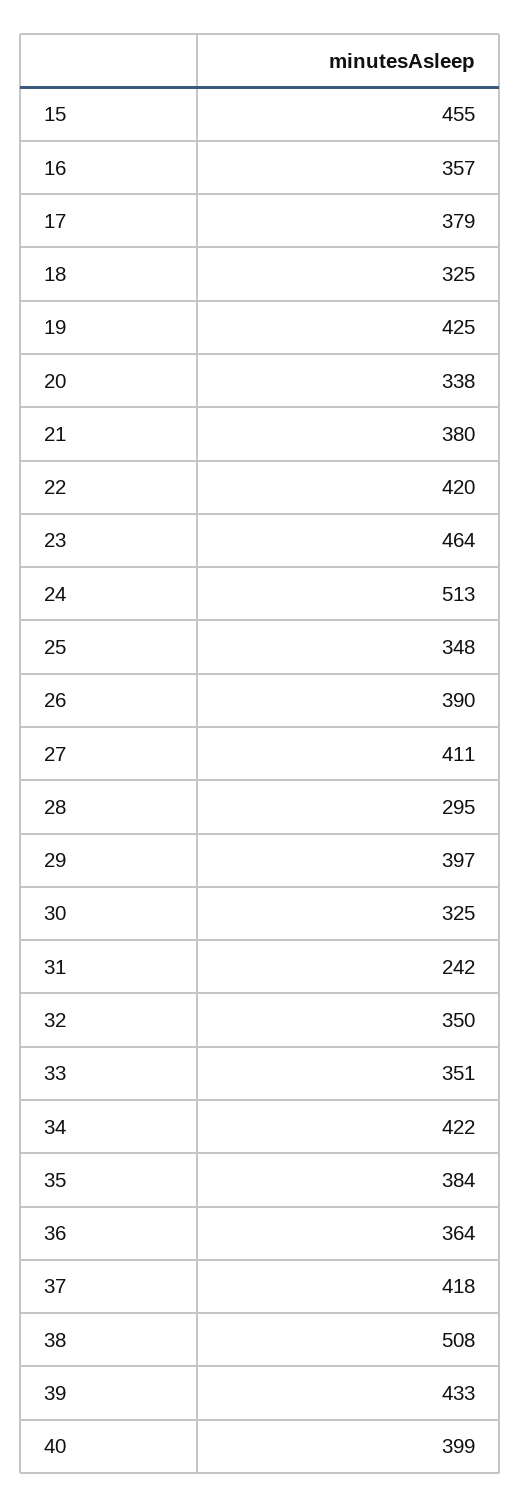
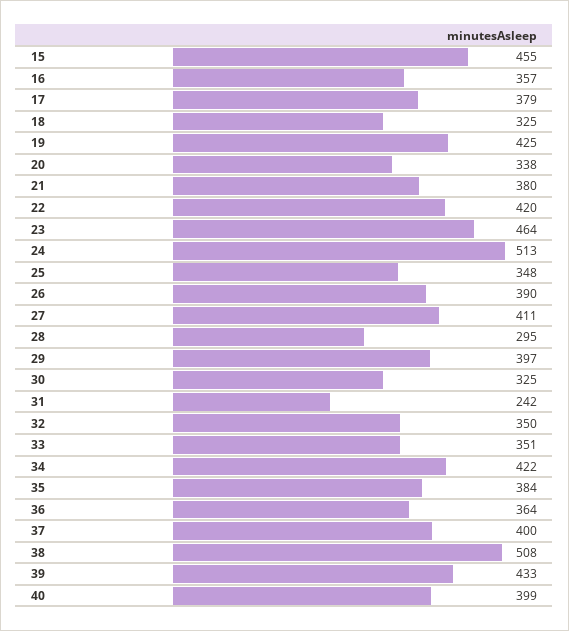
37: 418 -> 400

